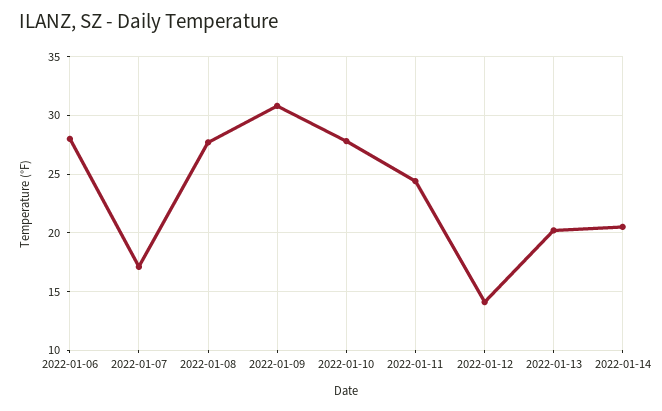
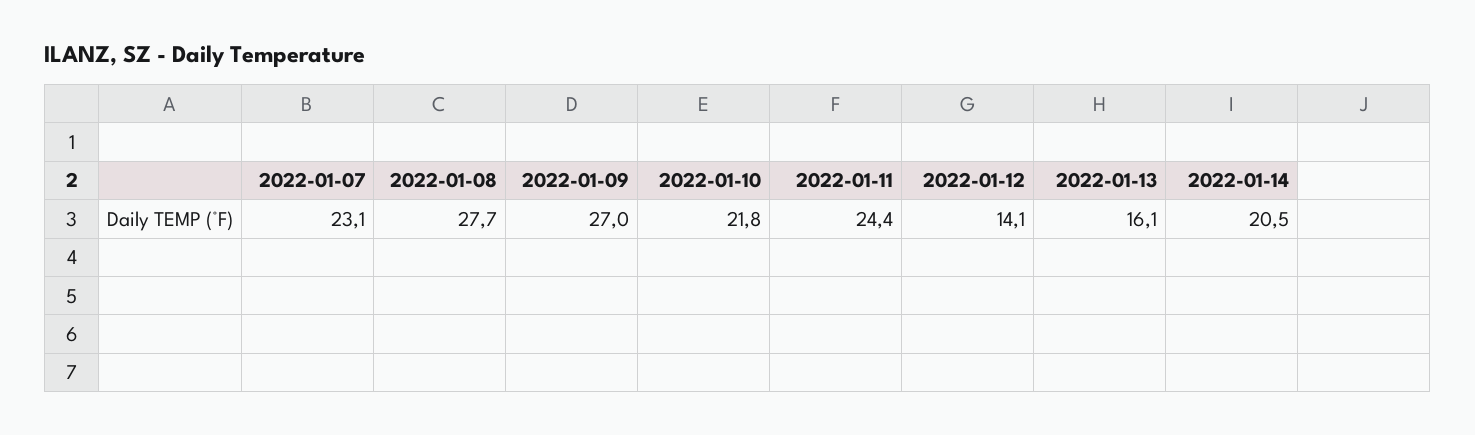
2022-01-06: 28 -> none
2022-01-07: 17 -> 23.1
2022-01-09: 31 -> 27
2022-01-10: 28 -> 21.8
2022-01-13: 20 -> 16.1

